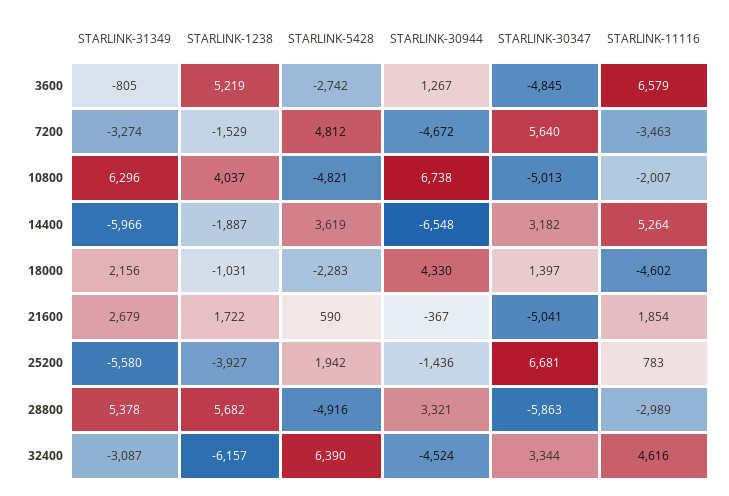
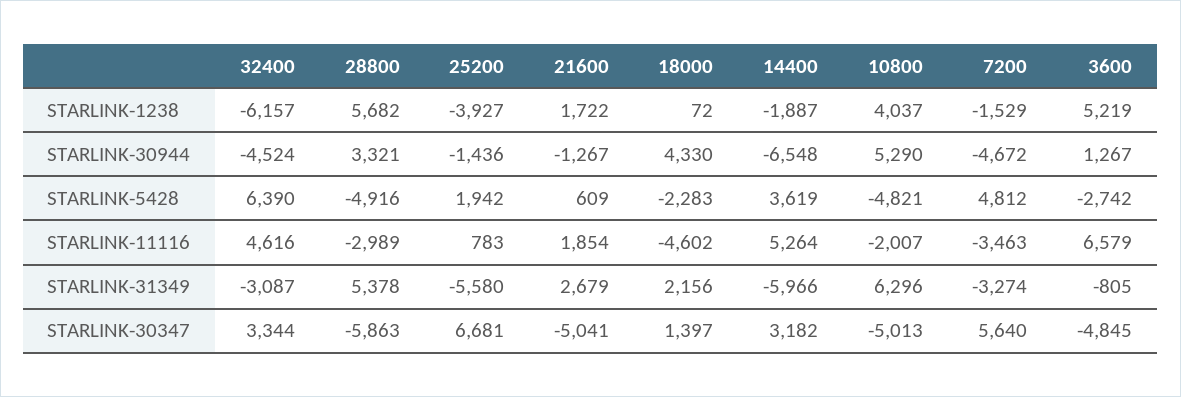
STARLINK-30944, 10800: 6738 -> 5290
STARLINK-1238, 18000: -1031 -> 72
STARLINK-5428, 21600: 590 -> 609
STARLINK-30944, 21600: -367 -> -1267

